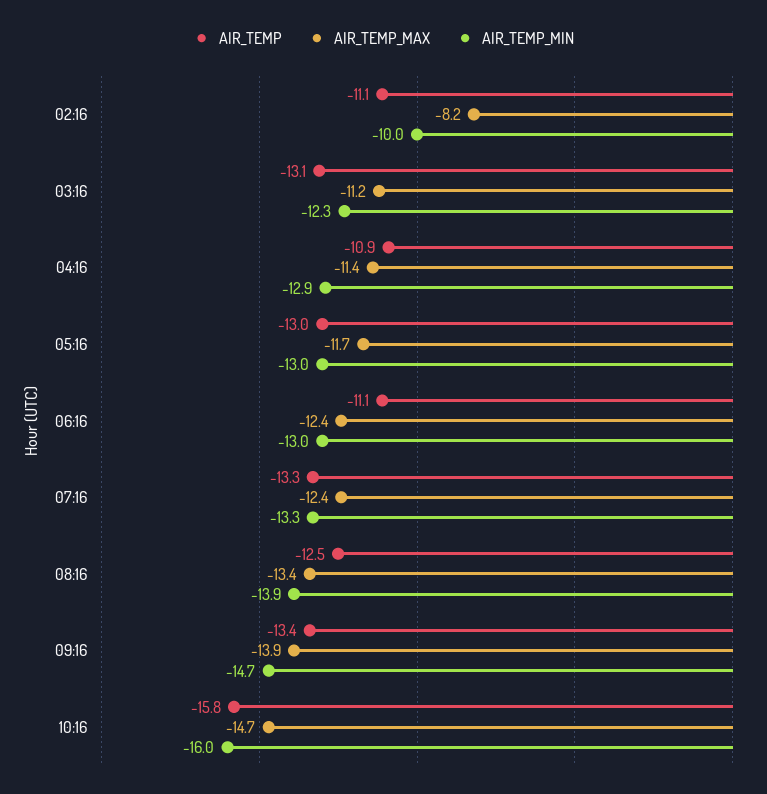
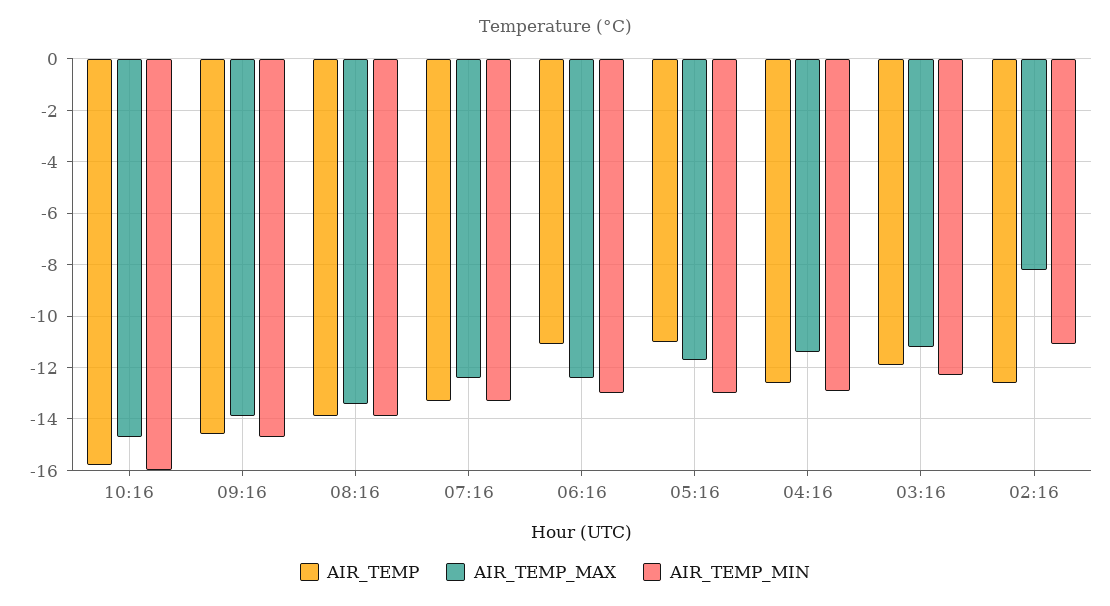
AIR_TEMP, 02:16: -11.1 -> -12.5
AIR_TEMP_MIN, 02:16: -10 -> -11
AIR_TEMP, 03:16: -13.1 -> -12
AIR_TEMP, 04:16: -10.9 -> -12.5
AIR_TEMP, 05:16: -13 -> -11
AIR_TEMP, 08:16: -12.5 -> -14
AIR_TEMP, 09:16: -13.4 -> -14.5

